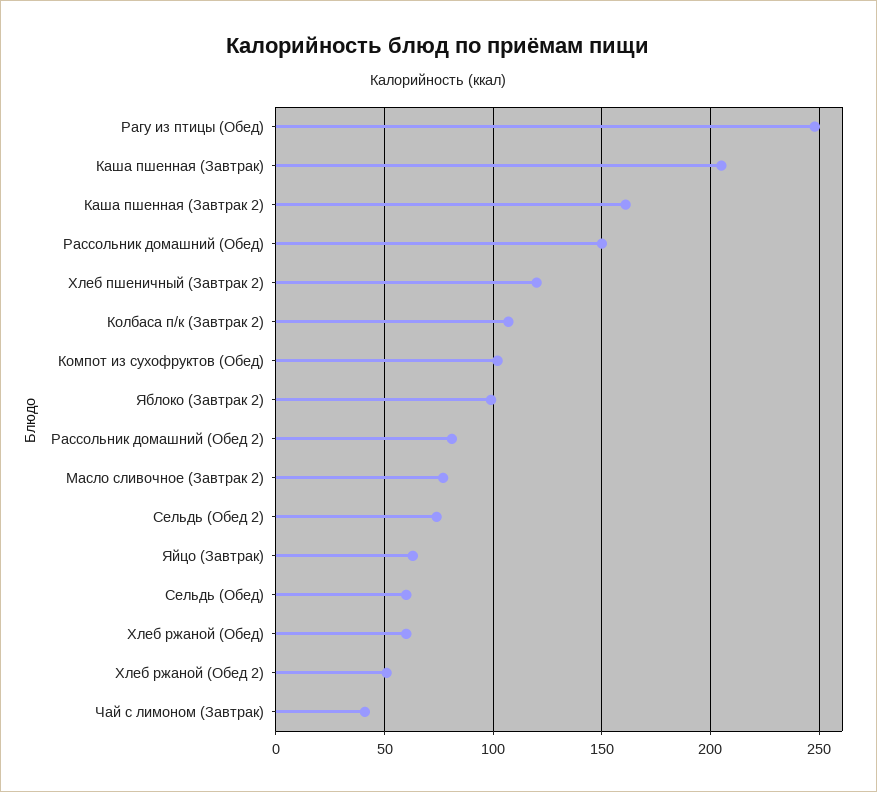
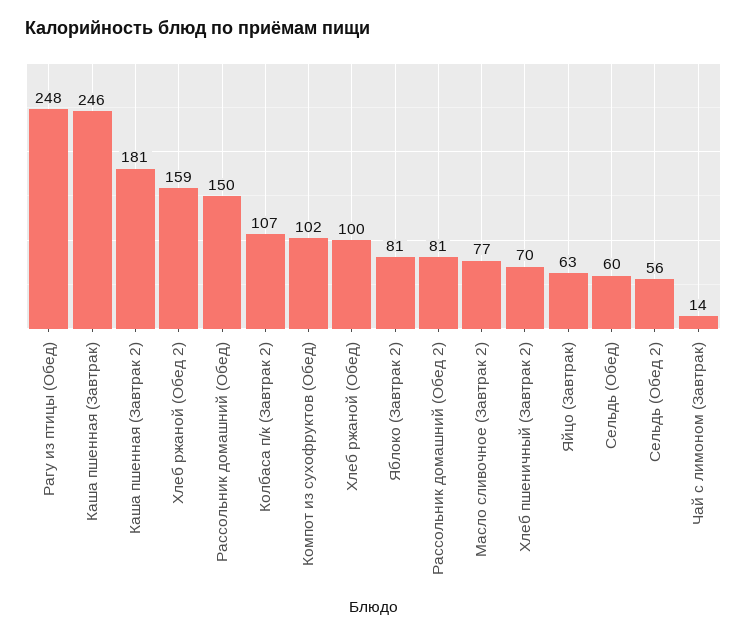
Каша пшенная (Завтрак): 205 -> 246
Каша пшенная (Завтрак 2): 160 -> 181
Хлеб пшеничный (Завтрак 2): 120 -> 70
Яблоко (Завтрак 2): 100 -> 81
Сельдь (Обед 2): 75 -> 56
Хлеб ржаной (Обед): 60 -> 100
Хлеб ржаной (Обед 2): 50 -> 159
Чай с лимоном (Завтрак): 40 -> 14

